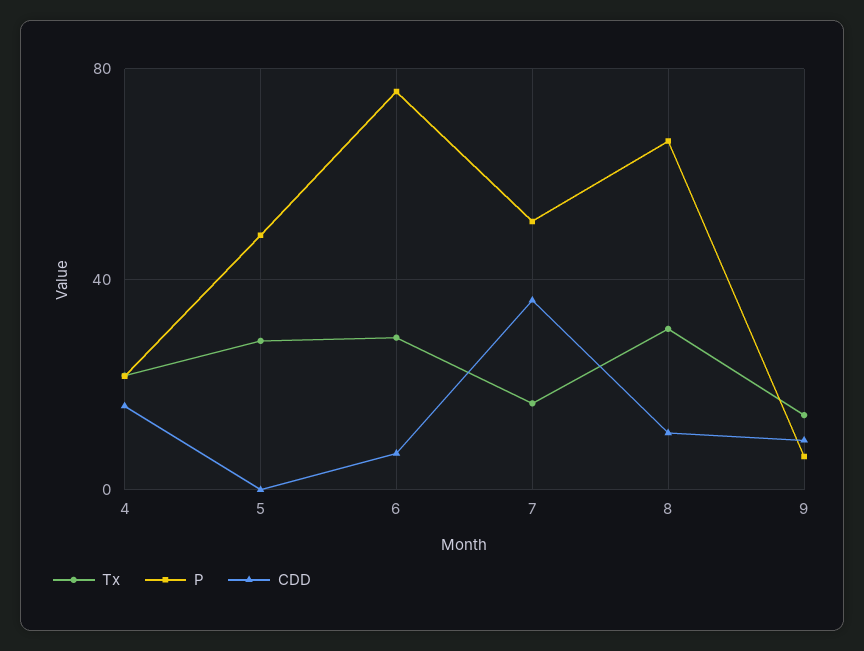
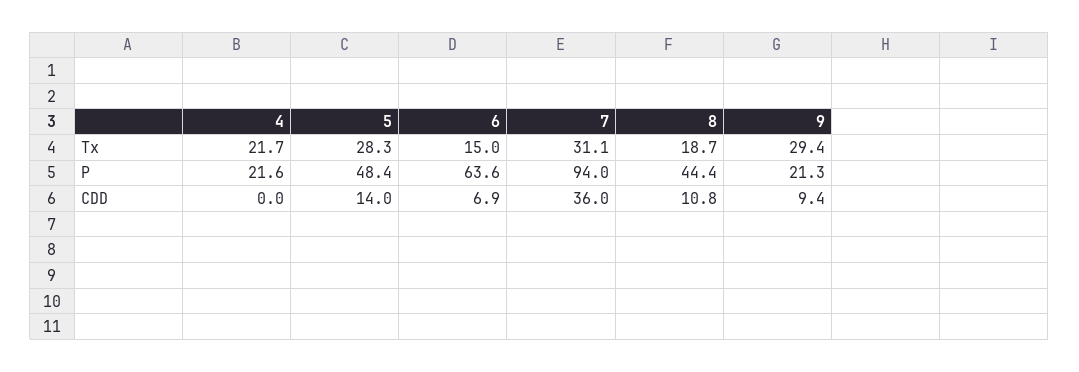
CDD, 4: 15 -> 0
CDD, 5: 0 -> 14
Tx, 6: 30 -> 15
P, 6: 75 -> 63.6
Tx, 7: 15 -> 31.1
P, 7: 50 -> 94
Tx, 8: 30 -> 18.7
P, 8: 65 -> 44.4
Tx, 9: 15 -> 29.4
P, 9: 5 -> 21.3

